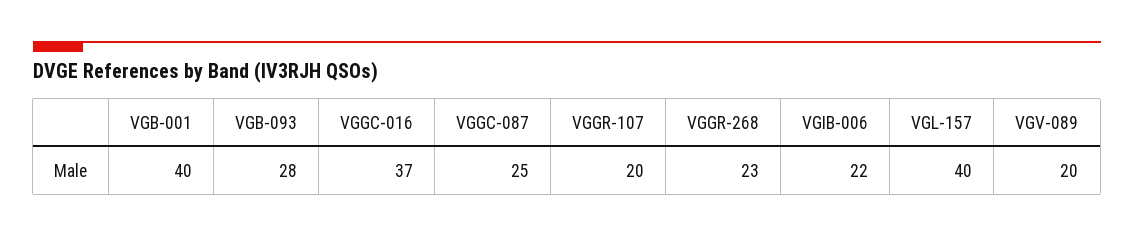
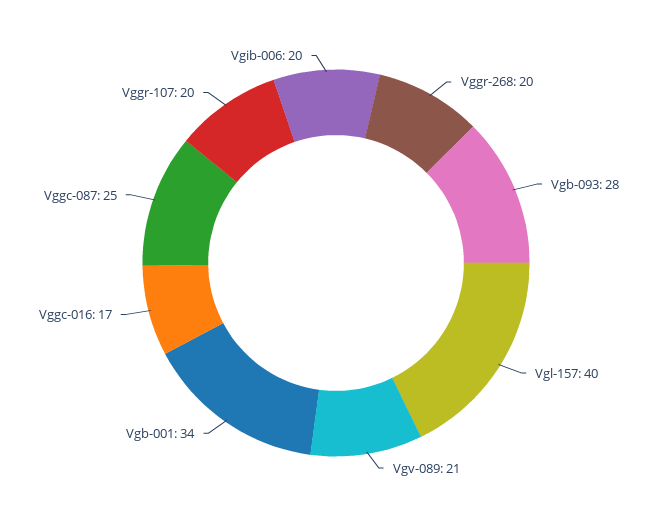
VGB-001: 40 -> 34
VGGC-016: 37 -> 17
VGGR-268: 23 -> 20
VGIB-006: 22 -> 20
VGV-089: 20 -> 21

